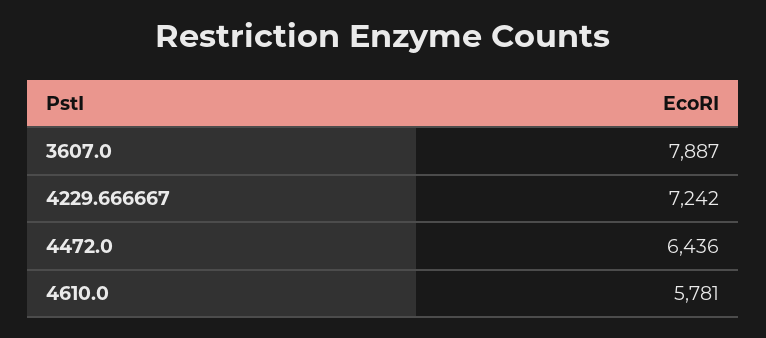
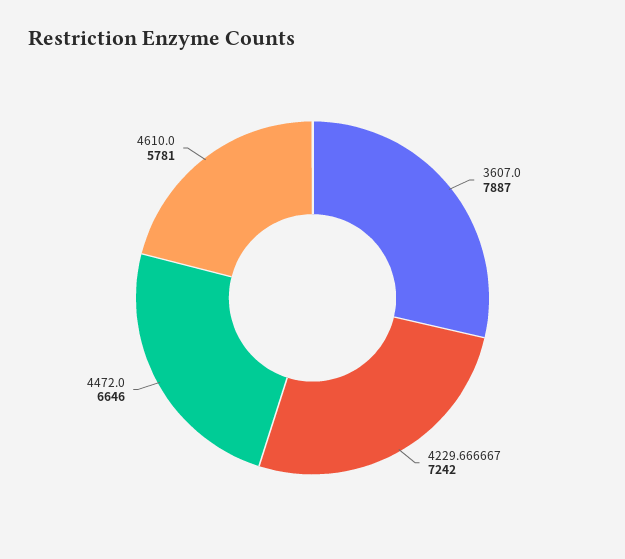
4472.0: 6436 -> 6646

